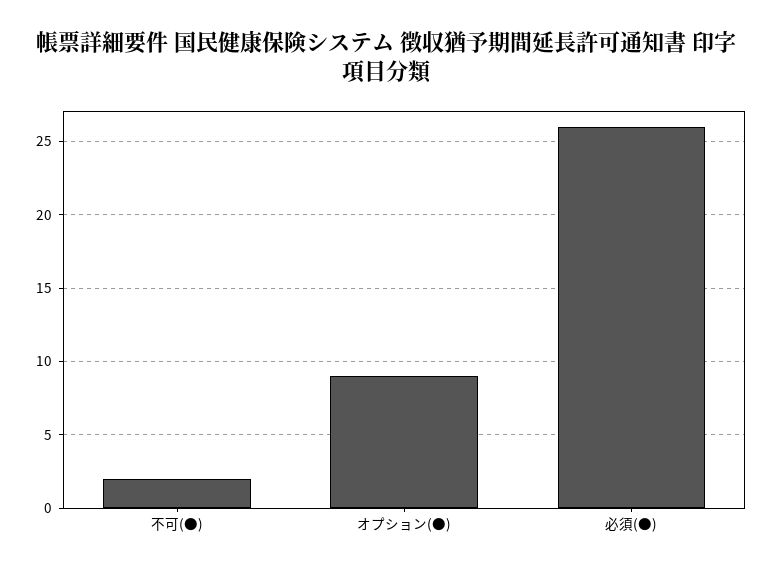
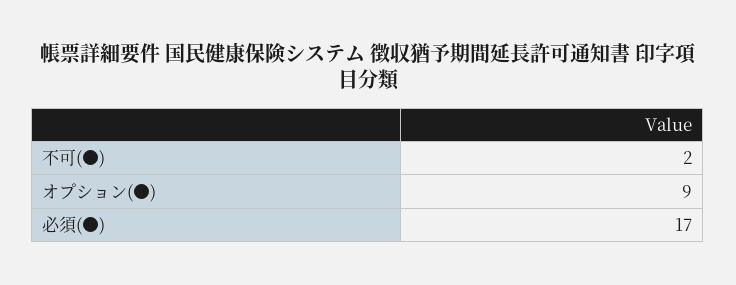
必須(●): 26 -> 17

